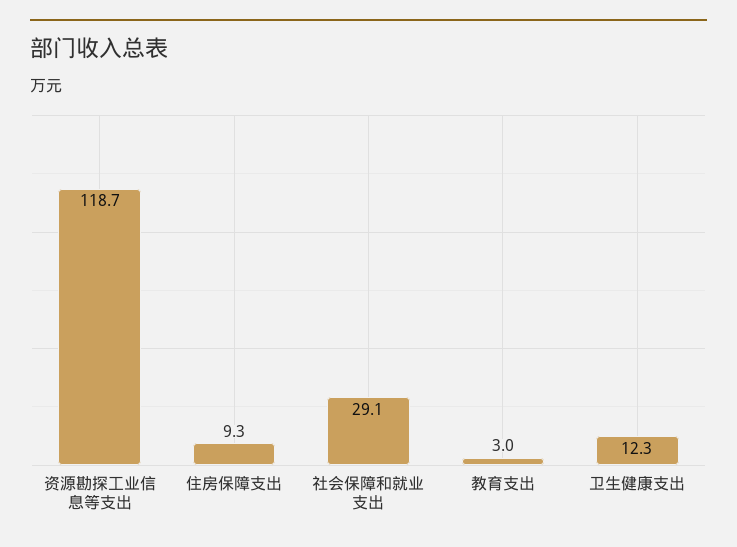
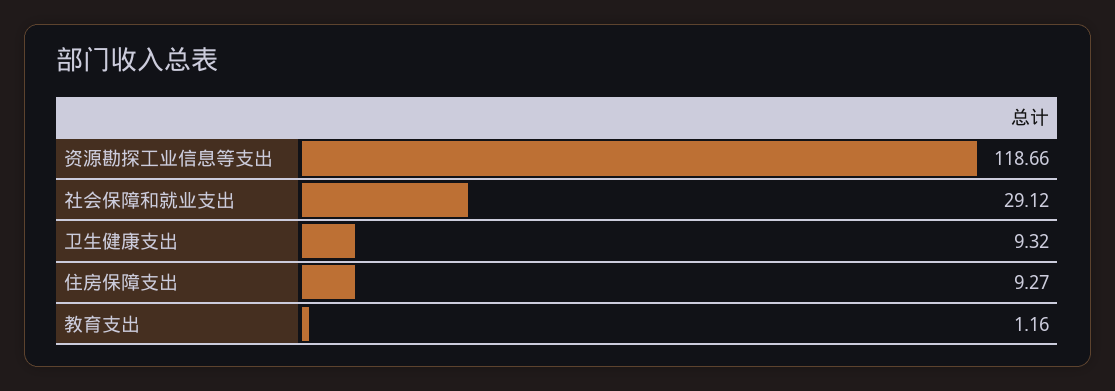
教育支出: 3 -> 1.16
卫生健康支出: 12.3 -> 9.32

